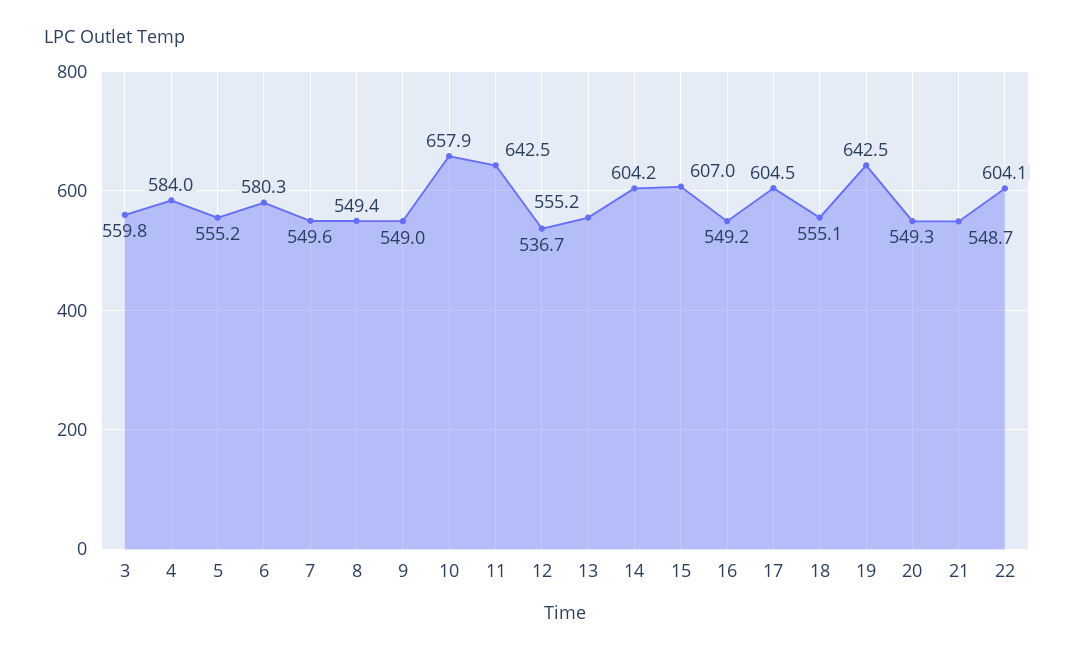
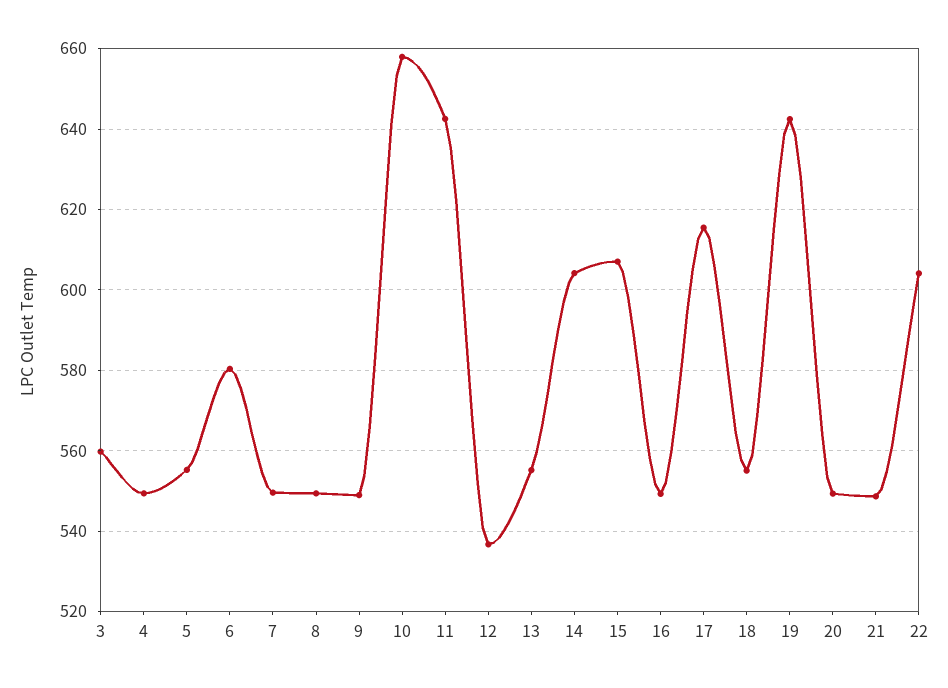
4: 584 -> 550
17: 604.5 -> 616

